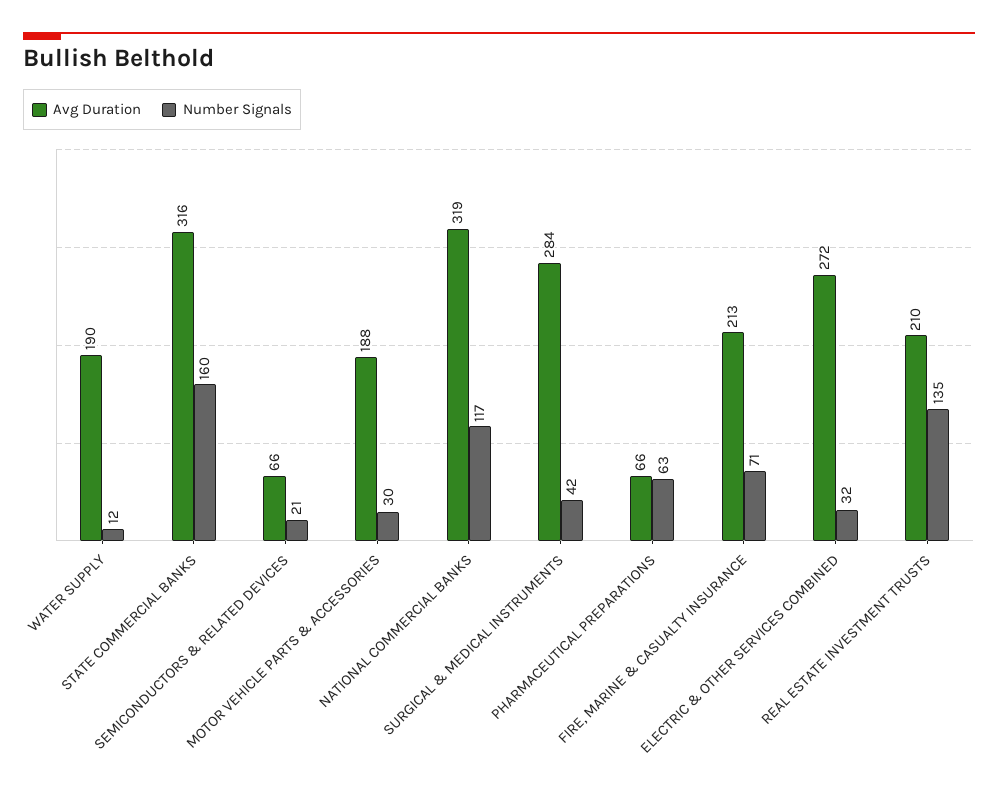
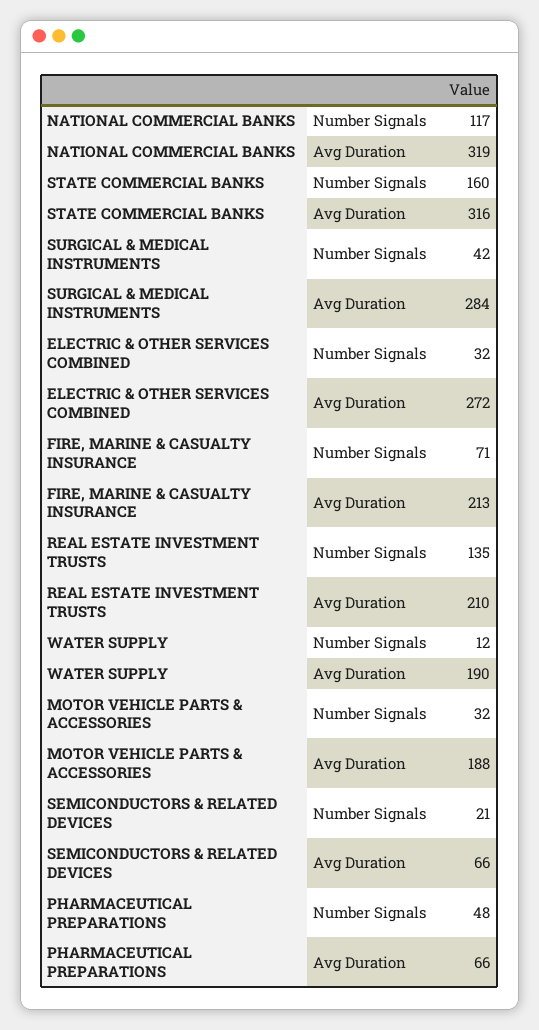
Number Signals, MOTOR VEHICLE PARTS & ACCESSORIES: 30 -> 32
Number Signals, PHARMACEUTICAL PREPARATIONS: 63 -> 48

